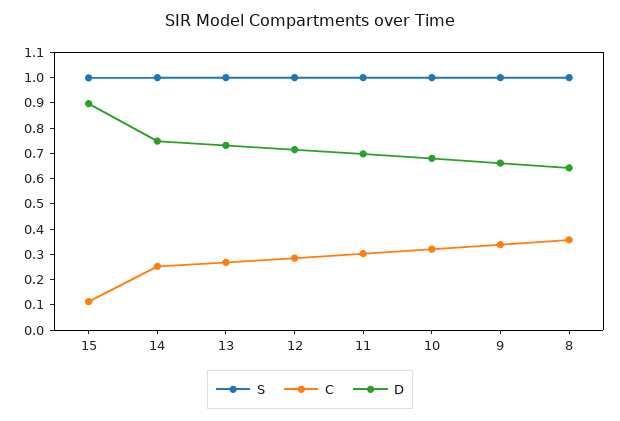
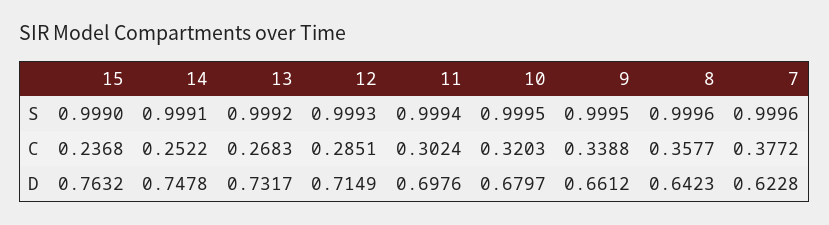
C, 15: 0.1 -> 0.2368
D, 15: 0.9 -> 0.7632
S, 7: none -> 0.9996
C, 7: none -> 0.3772
D, 7: none -> 0.6228

